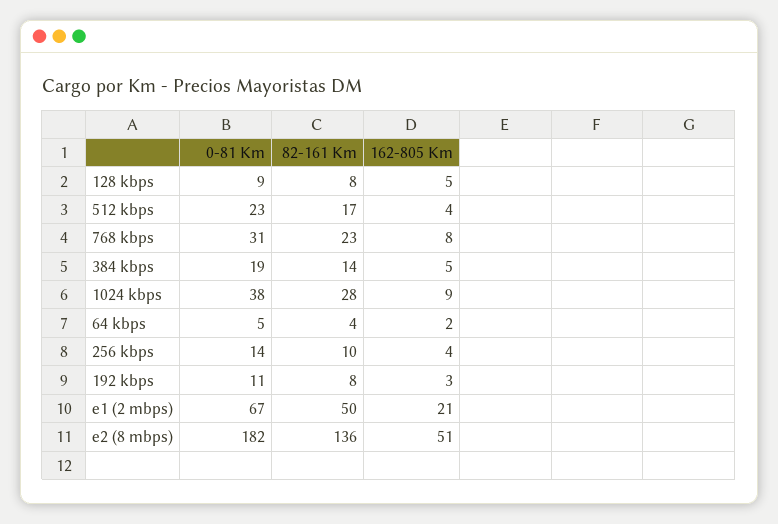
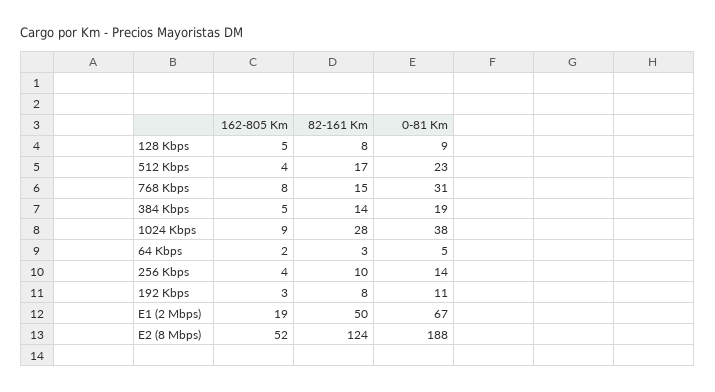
82-161 Km, 768 kbps: 23 -> 15
82-161 Km, 64 kbps: 4 -> 3
162-805 Km, e1 (2 mbps): 21 -> 19
0-81 Km, e2 (8 mbps): 182 -> 188
82-161 Km, e2 (8 mbps): 136 -> 124
162-805 Km, e2 (8 mbps): 51 -> 52

